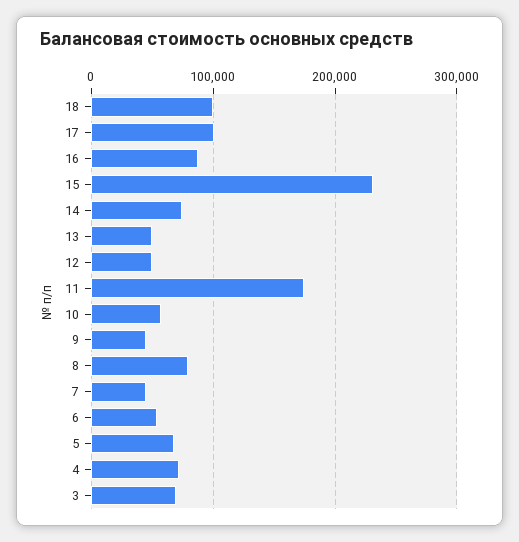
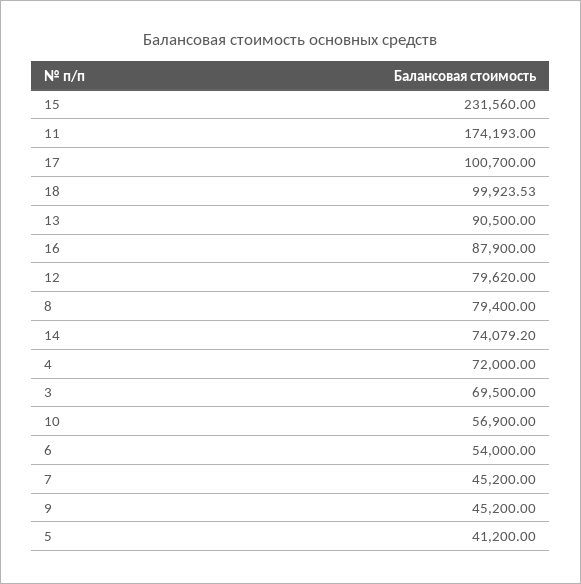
13: 50000 -> 90500
12: 50000 -> 79620
5: 70000 -> 41200

